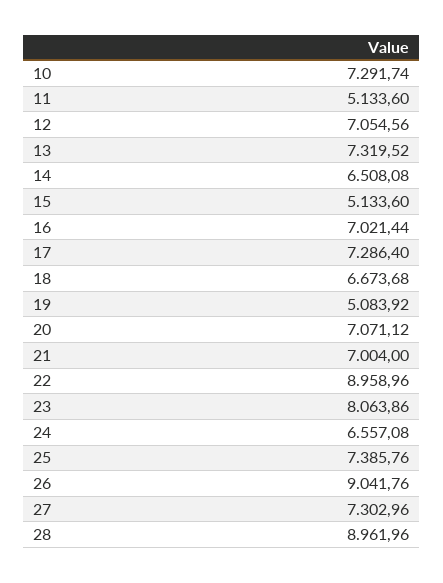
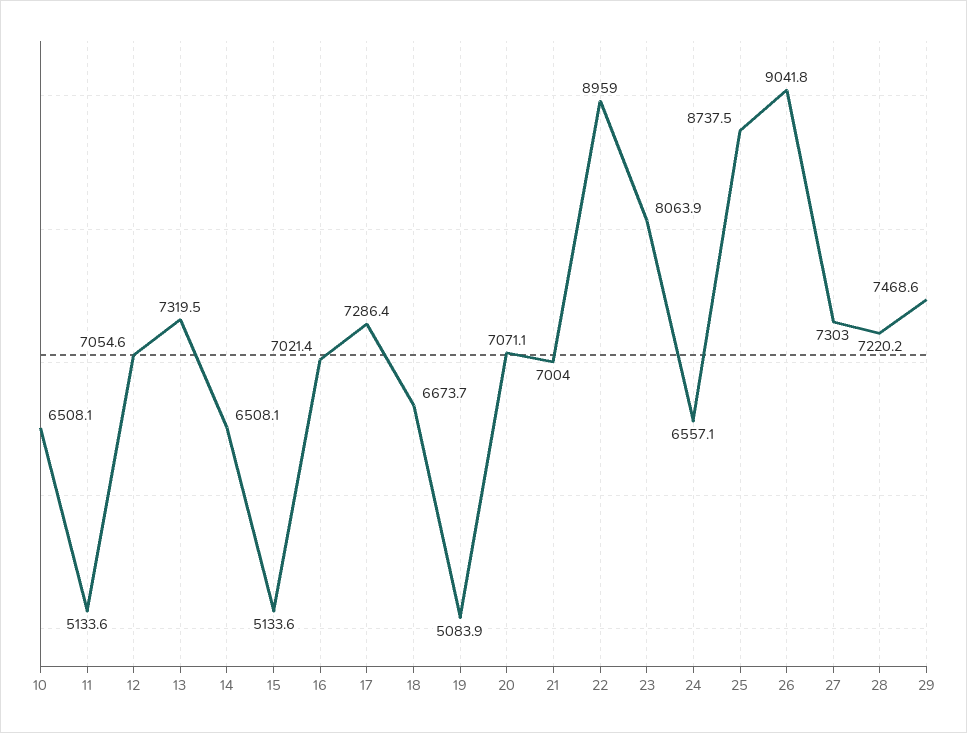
10: 7291.74 -> 6508.1
25: 7385.76 -> 8737.5
28: 8961.96 -> 7220.2
29: none -> 7468.6

